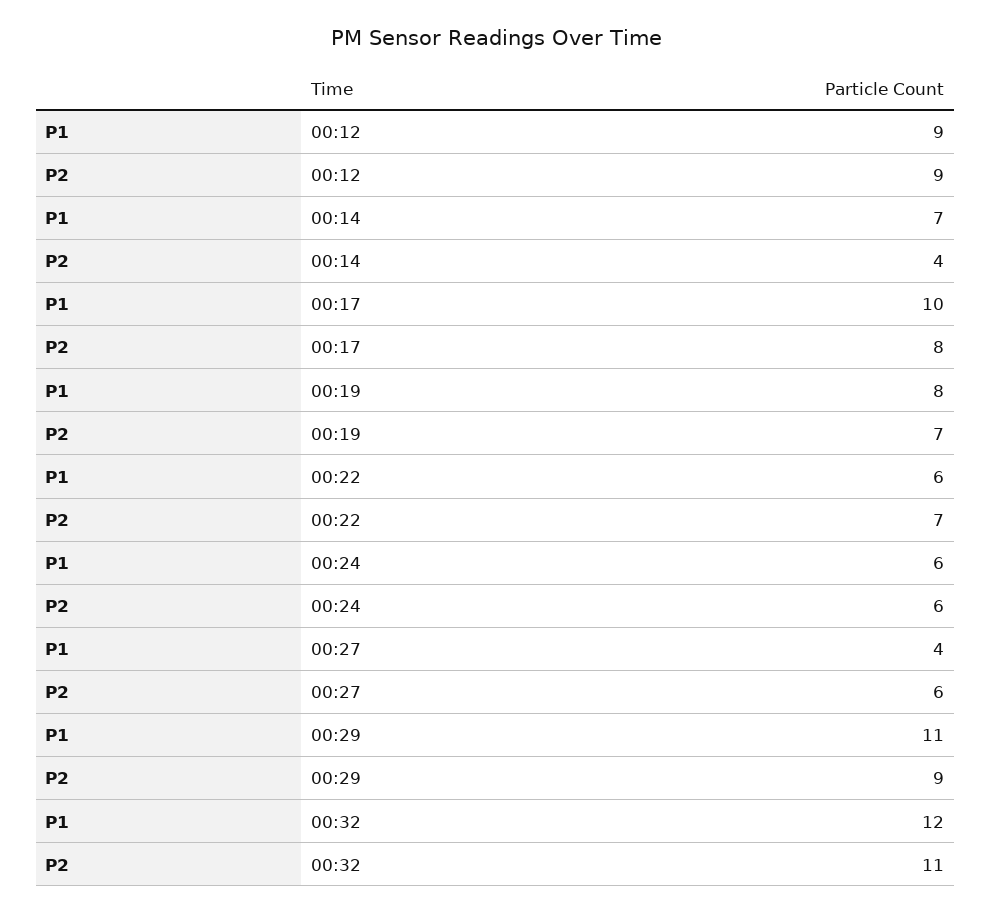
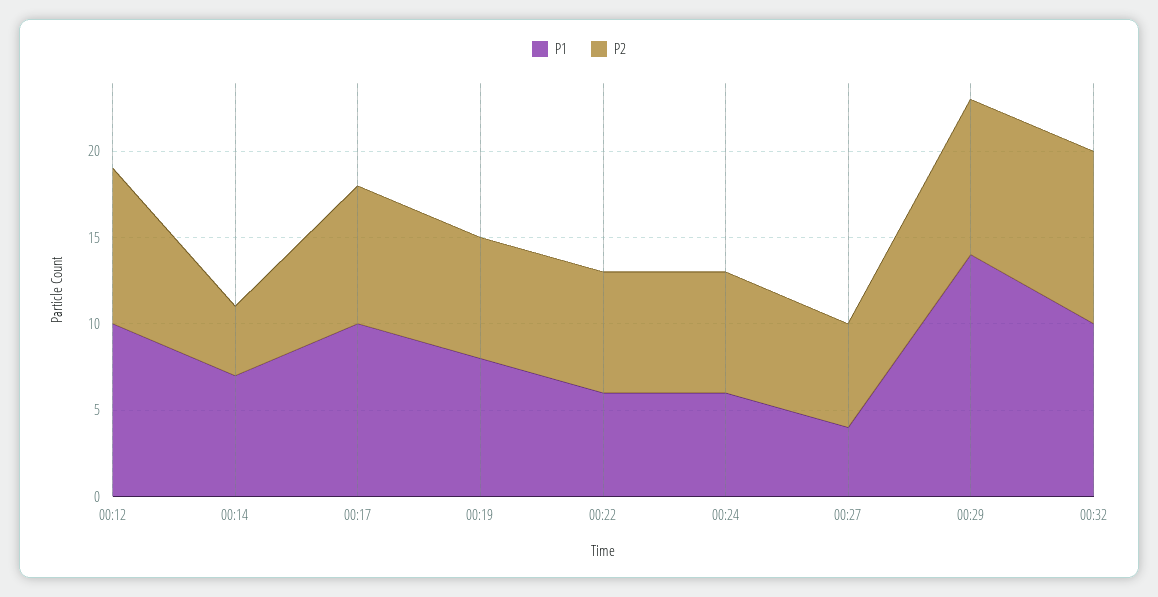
P1, 00:12: 9 -> 10
P2, 00:24: 6 -> 7
P1, 00:29: 11 -> 14
P1, 00:32: 12 -> 10
P2, 00:32: 11 -> 10

